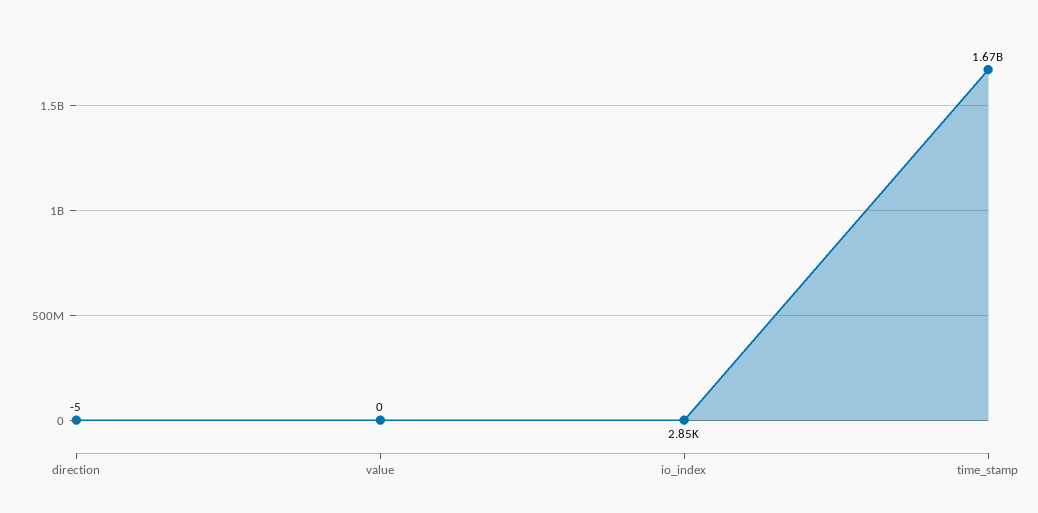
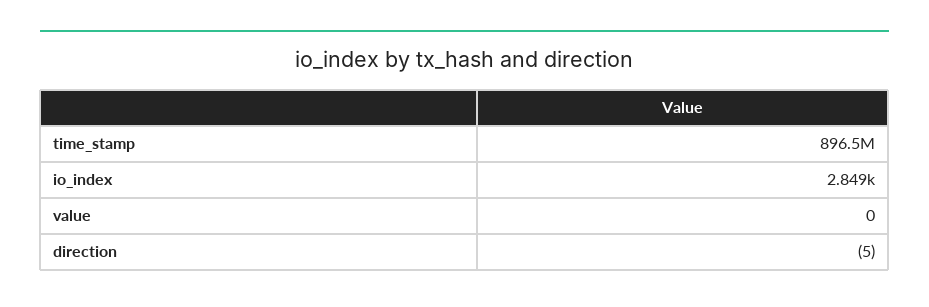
time_stamp: 1670000000 -> 896500000

